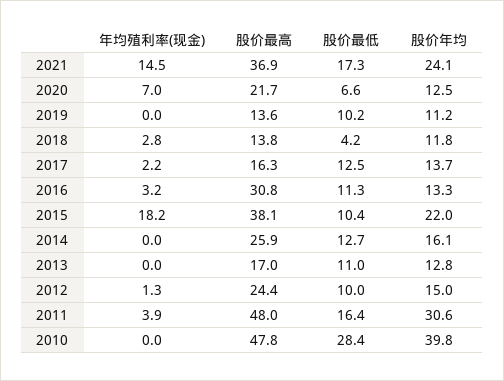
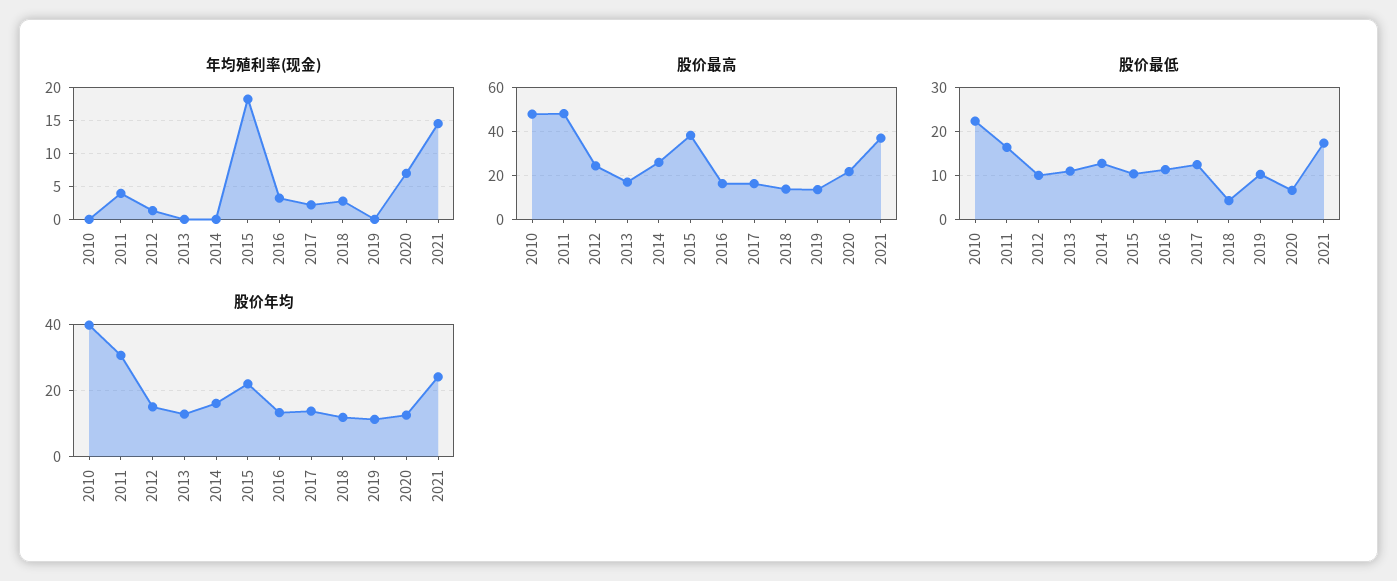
股价最高, 2016: 30.8 -> 15
股价最低, 2010: 28.4 -> 22

